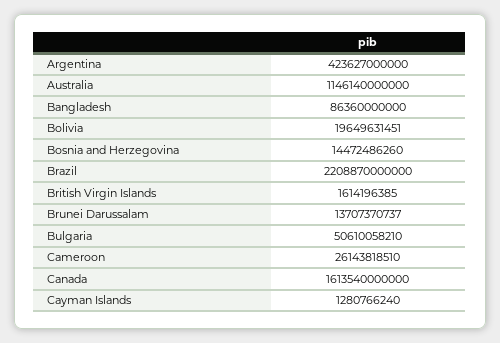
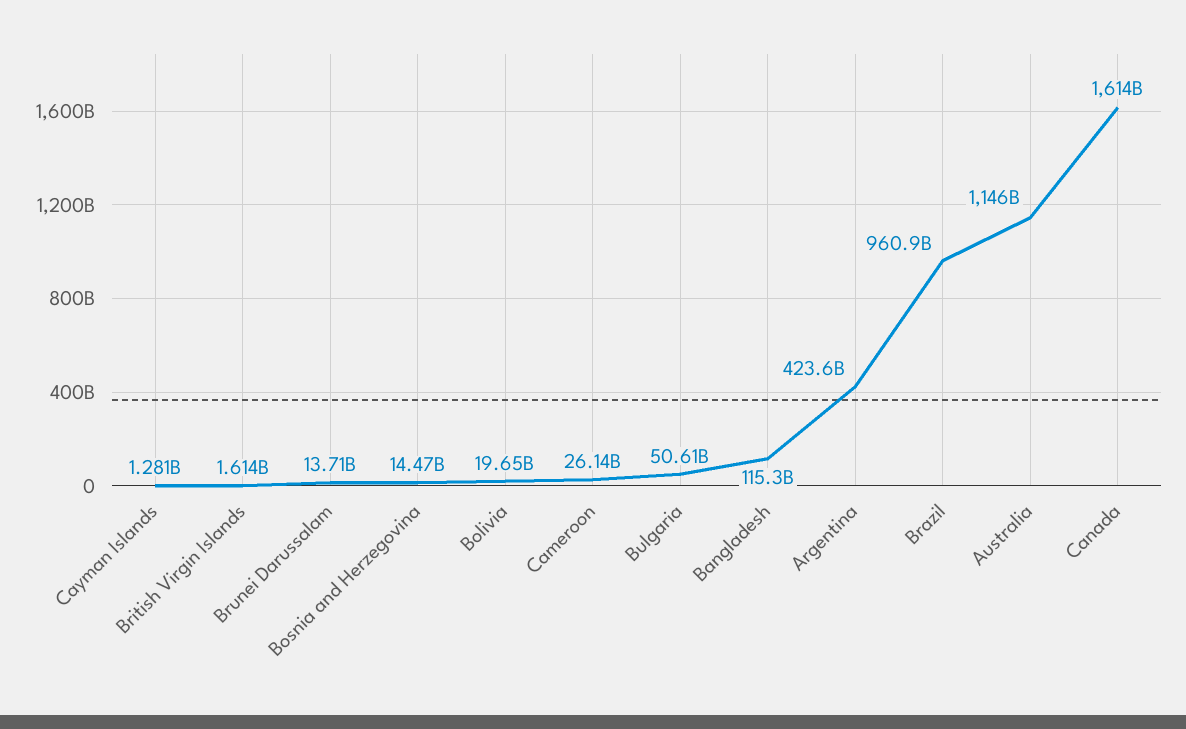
Bangladesh: 86360000000 -> 115300000000
Brazil: 2208870000000 -> 960900000000

